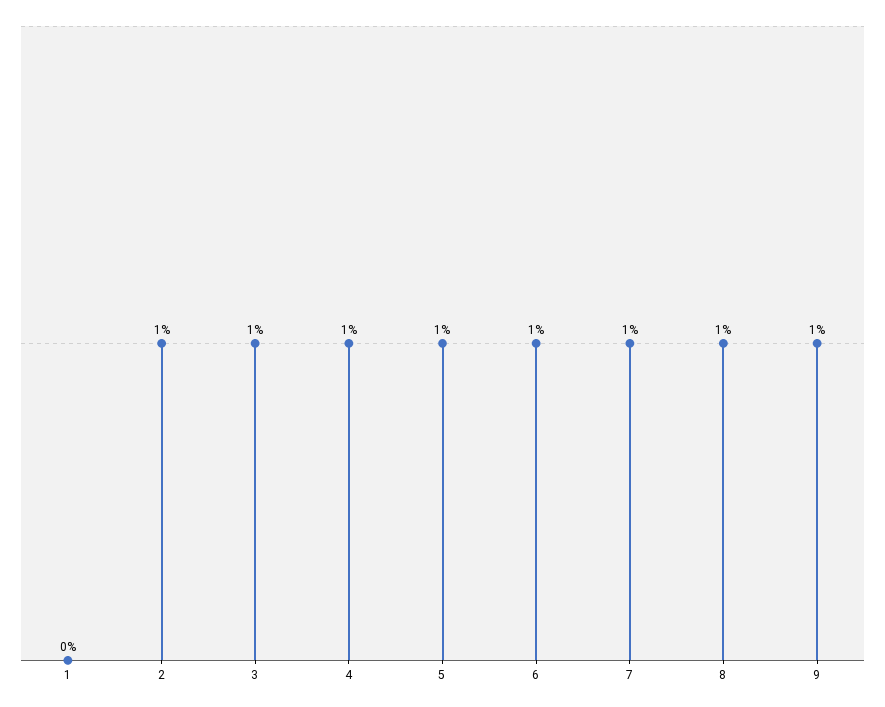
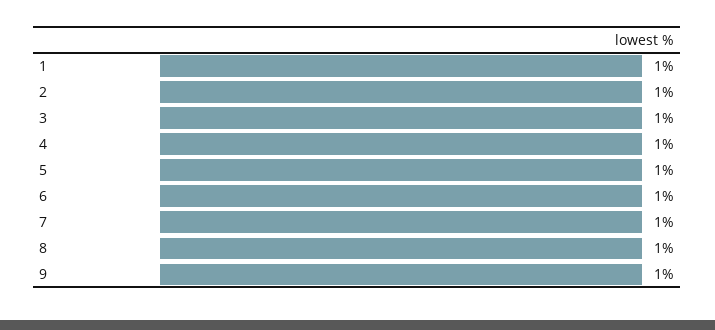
1: 0 -> 1

